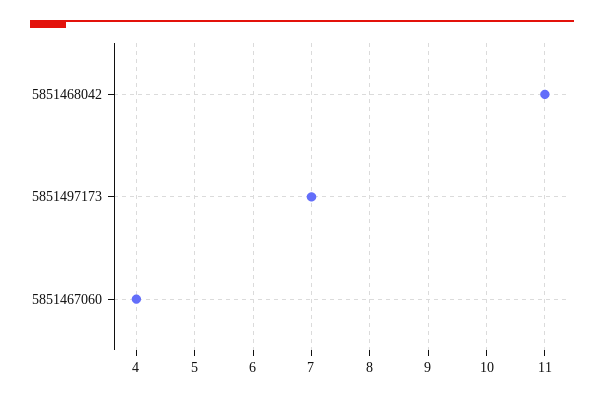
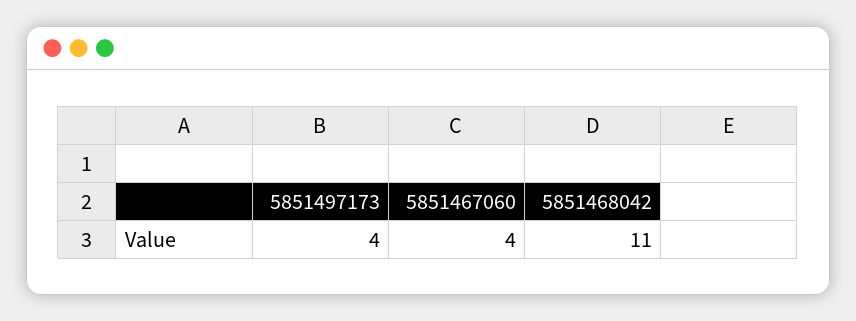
5851497173: 7 -> 4

